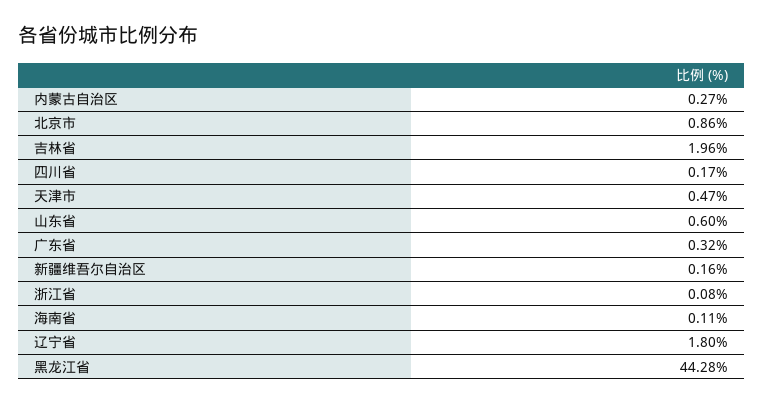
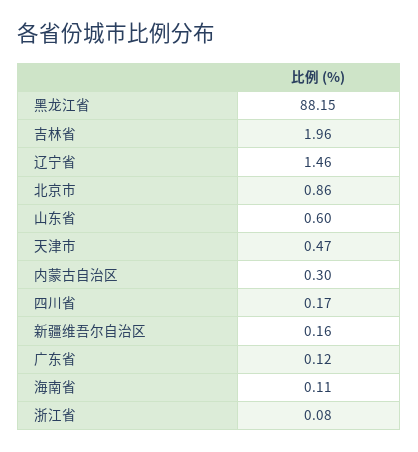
内蒙古自治区: 0.27 -> 0.3
广东省: 0.32 -> 0.12
辽宁省: 1.8 -> 1.46
黑龙江省: 44.28 -> 88.15

